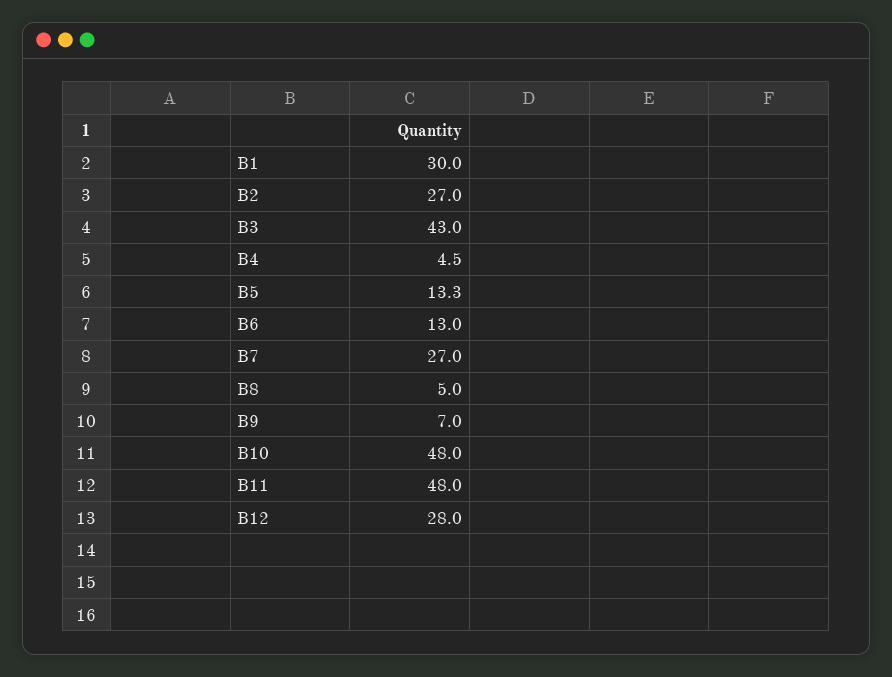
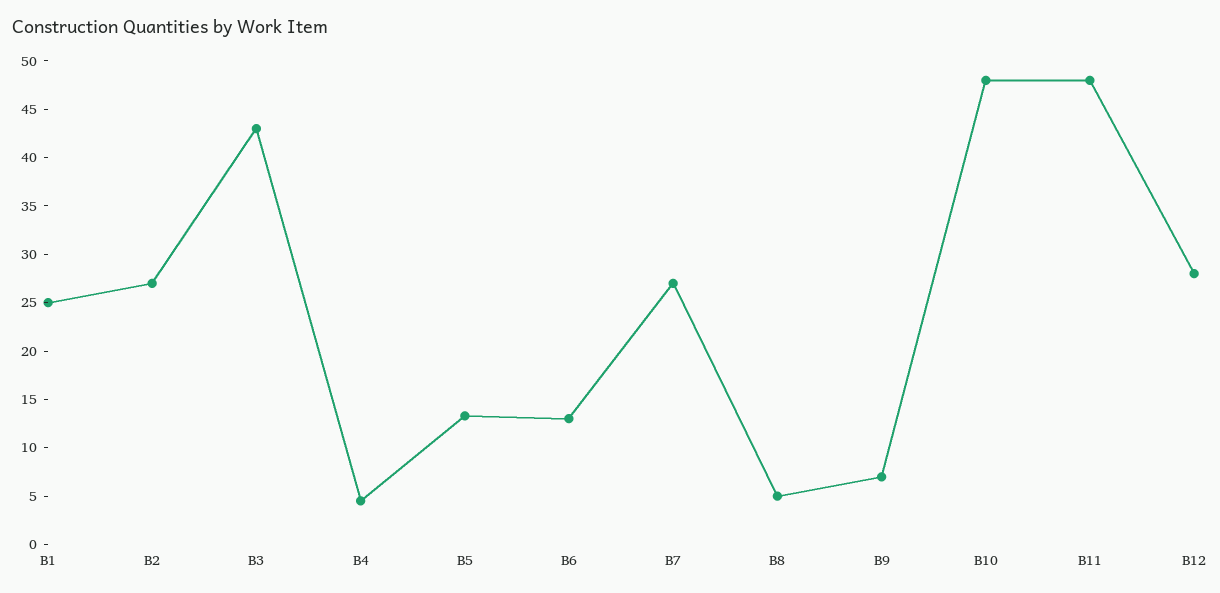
B1: 30 -> 25

